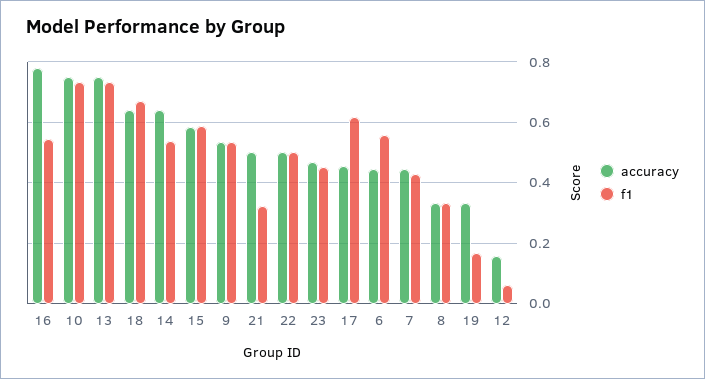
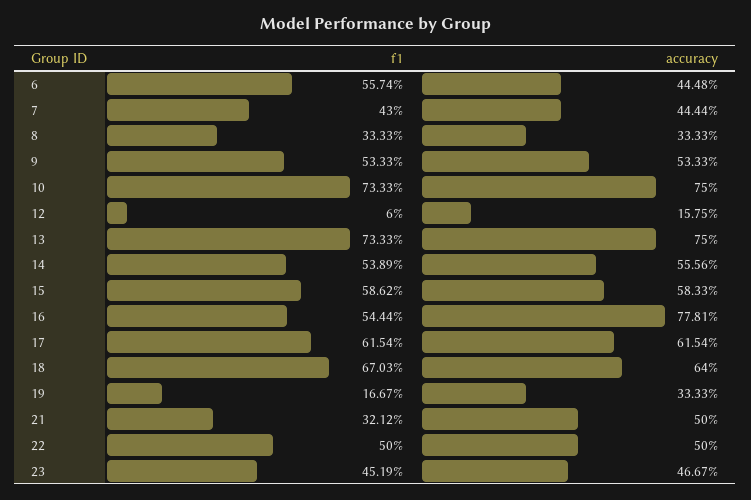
accuracy, 14: 0.64 -> 0.5556
accuracy, 17: 0.46 -> 0.6154

